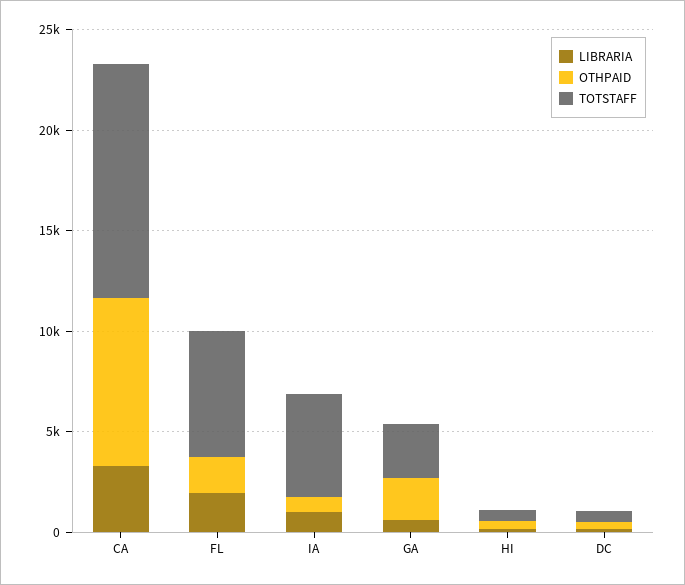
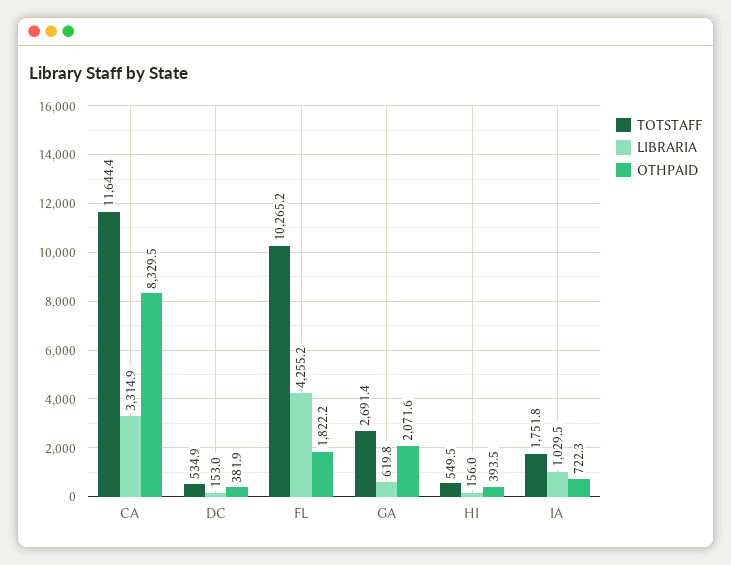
LIBRARIA, FL: 2000 -> 4255.2
TOTSTAFF, FL: 6000 -> 10265.2
TOTSTAFF, IA: 5000 -> 1751.8

